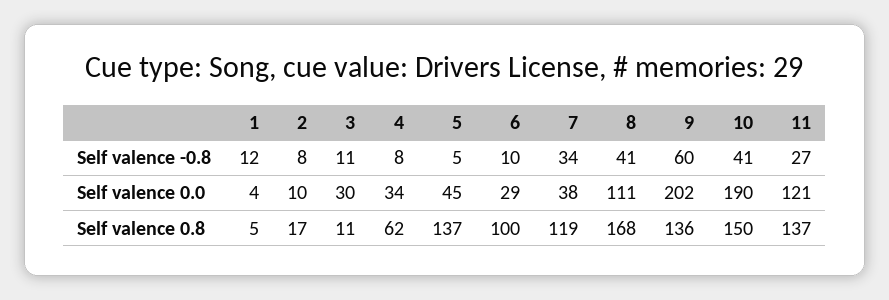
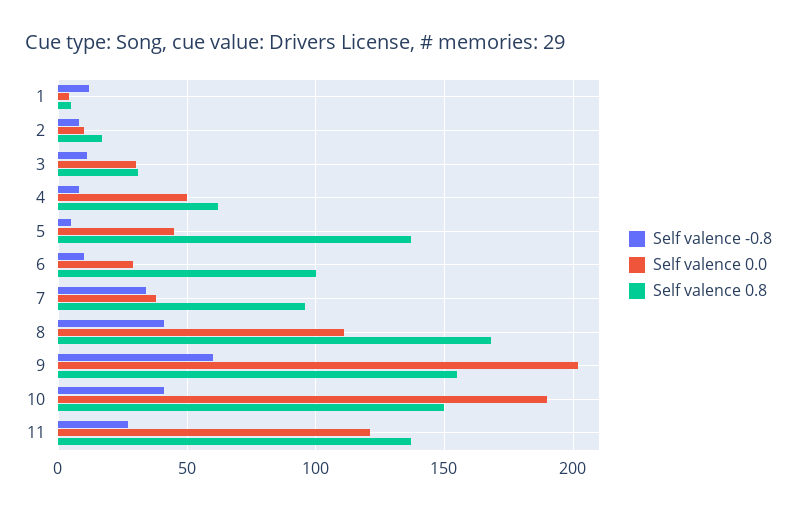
Self valence 0.0, 4: 34 -> 50
Self valence 0.8, 3: 11 -> 30
Self valence 0.8, 7: 119 -> 95
Self valence 0.8, 9: 136 -> 155

